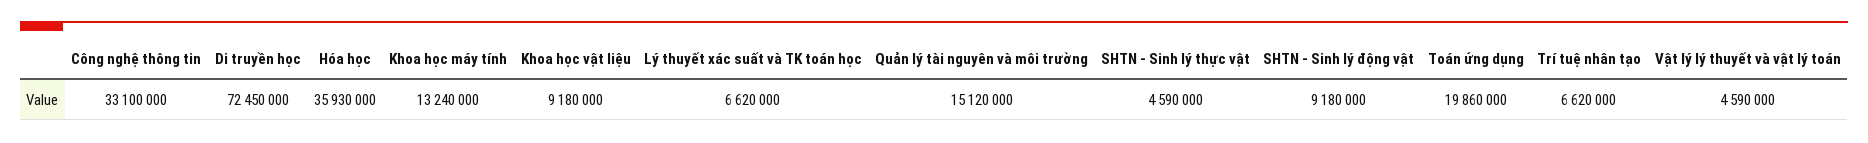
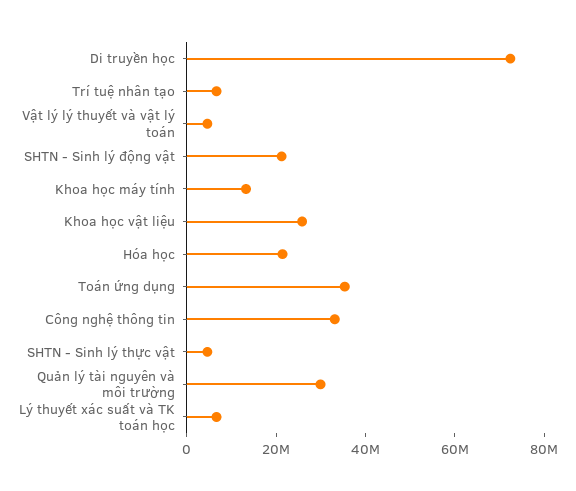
Hóa học: 35930000 -> 20000000
Khoa học vật liệu: 9180000 -> 25000000
Quản lý tài nguyên và môi trường: 15120000 -> 30000000
SHTN - Sinh lý động vật: 9180000 -> 20000000
Toán ứng dụng: 19860000 -> 35000000

